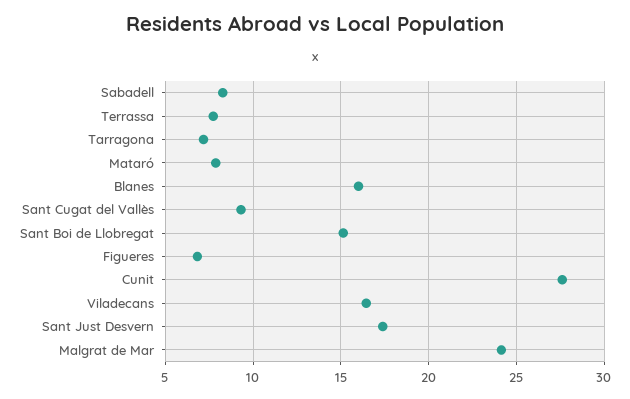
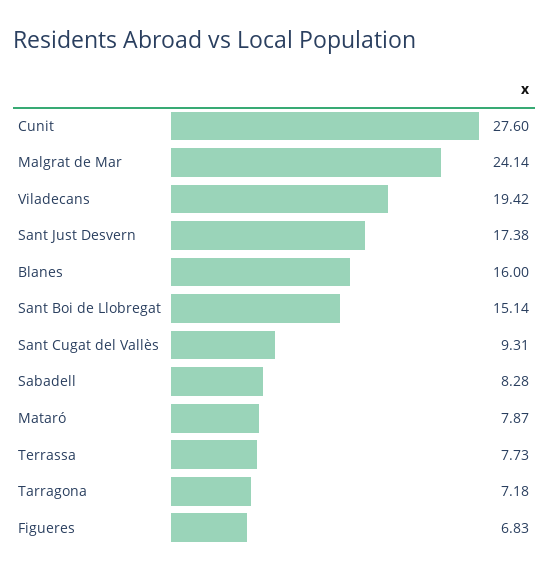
Viladecans: 16.5 -> 19.42

